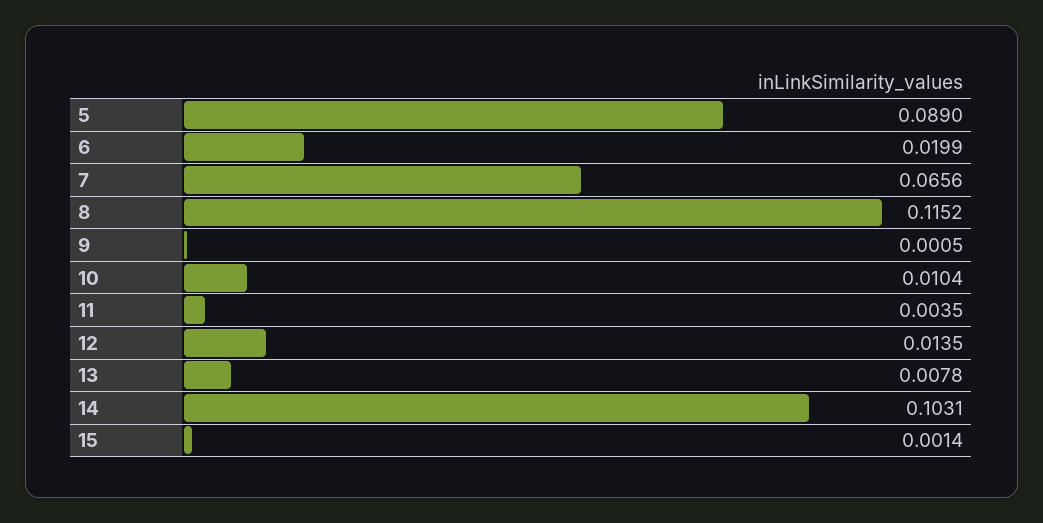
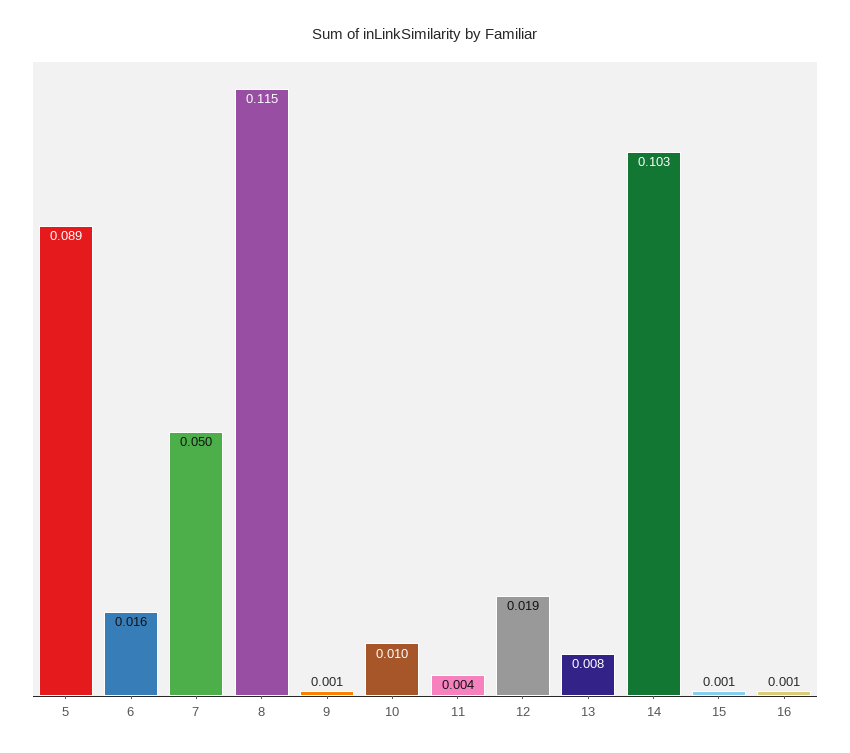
6: 0.0199 -> 0.016
7: 0.0656 -> 0.05
12: 0.0135 -> 0.019
16: none -> 0.001

